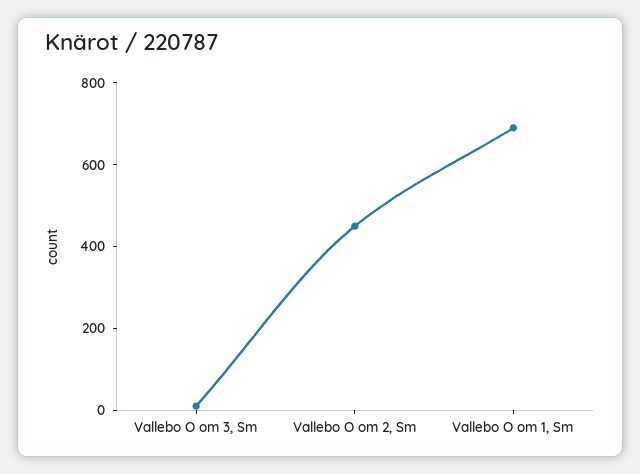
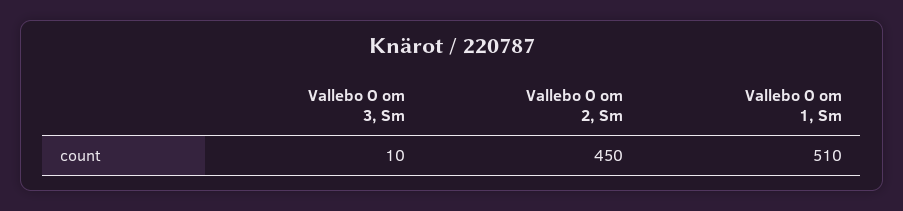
Vallebo O om 1, Sm: 700 -> 510

